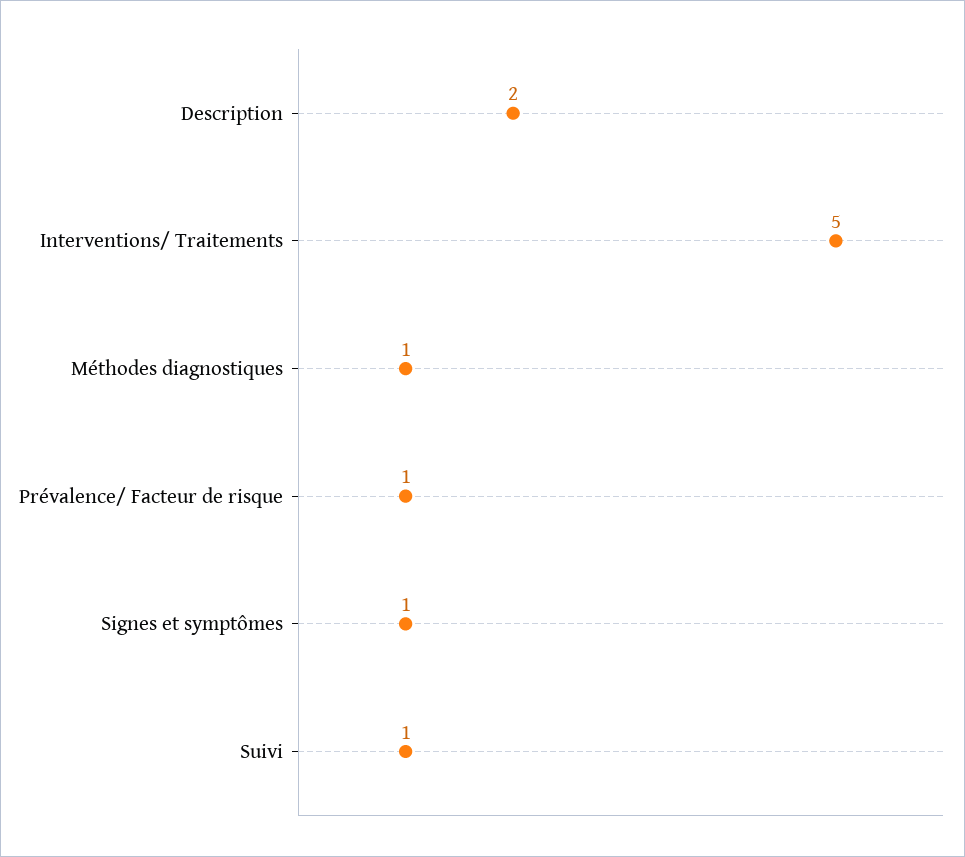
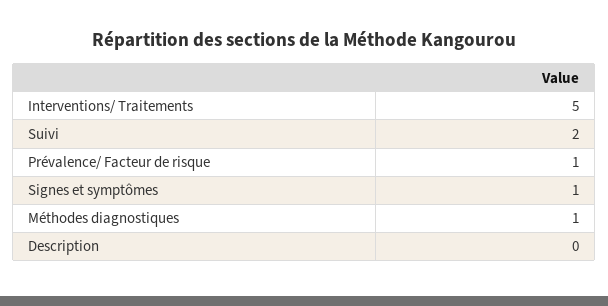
Description: 2 -> 0
Suivi: 1 -> 2

